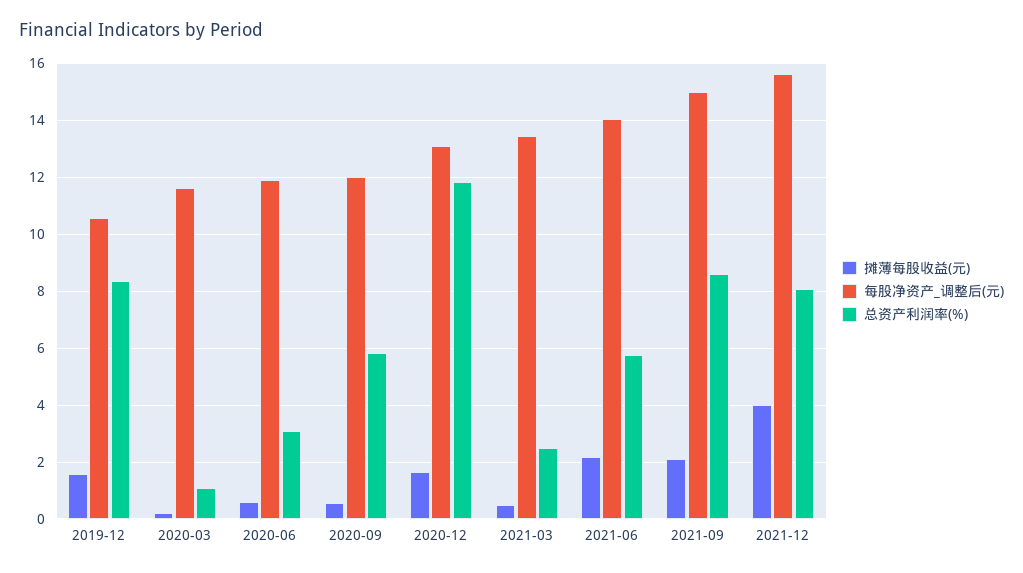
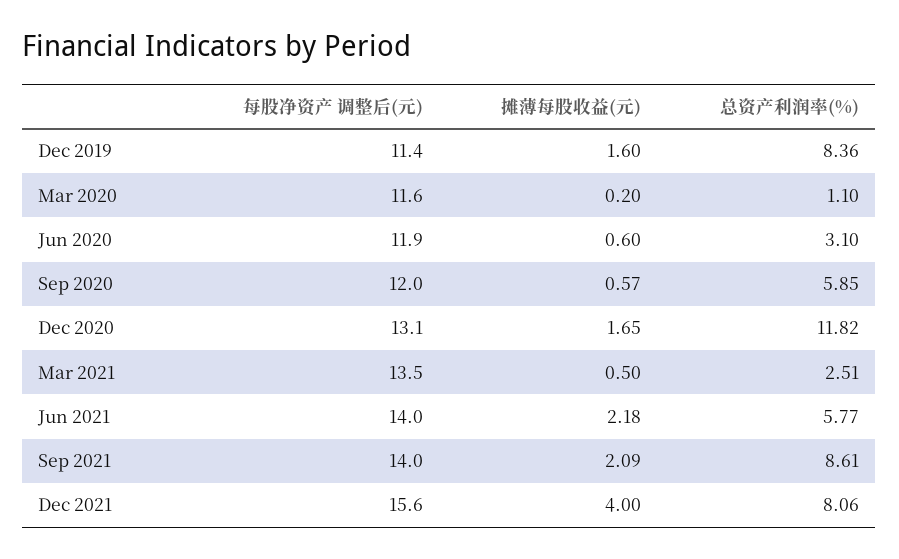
每股净资产_调整后(元), 2019-12: 10.5 -> 11.4
每股净资产_调整后(元), 2021-09: 15 -> 14

